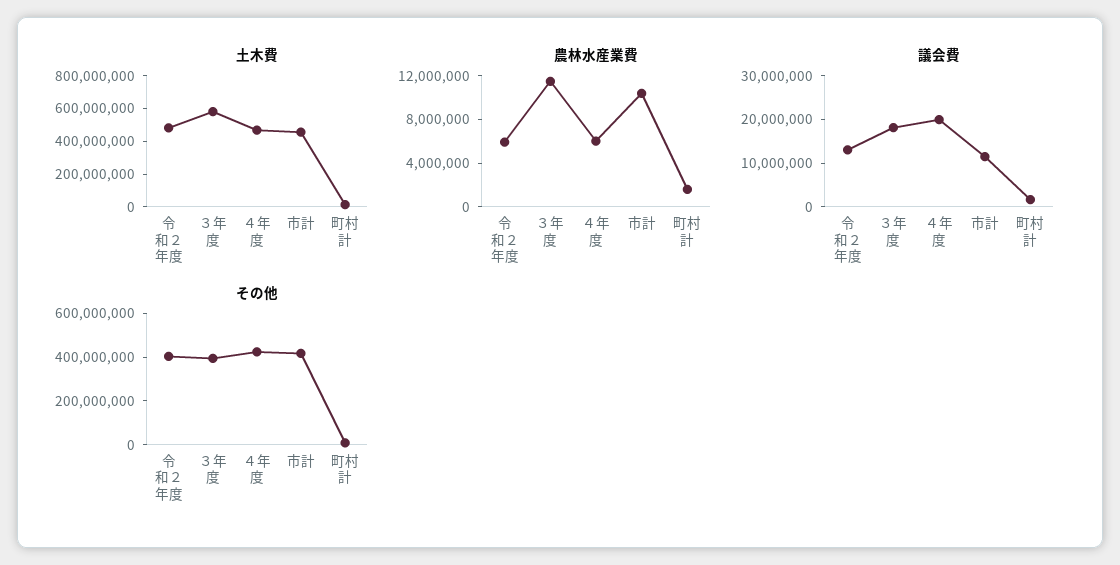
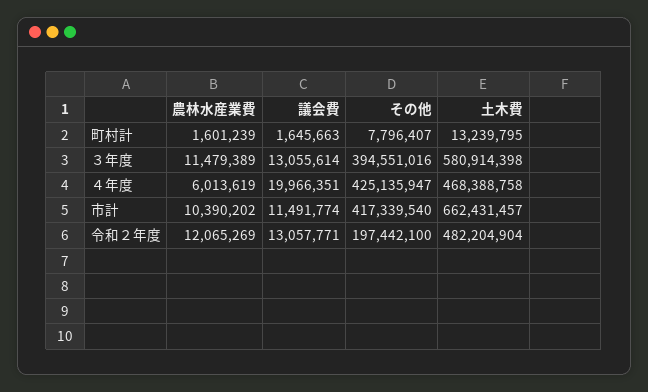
土木費, 市計: 450000000 -> 662431457
農林水産業費, 令和２年度: 6000000 -> 12065269
議会費, ３年度: 18000000 -> 13055614
その他, 令和２年度: 400000000 -> 197442100

